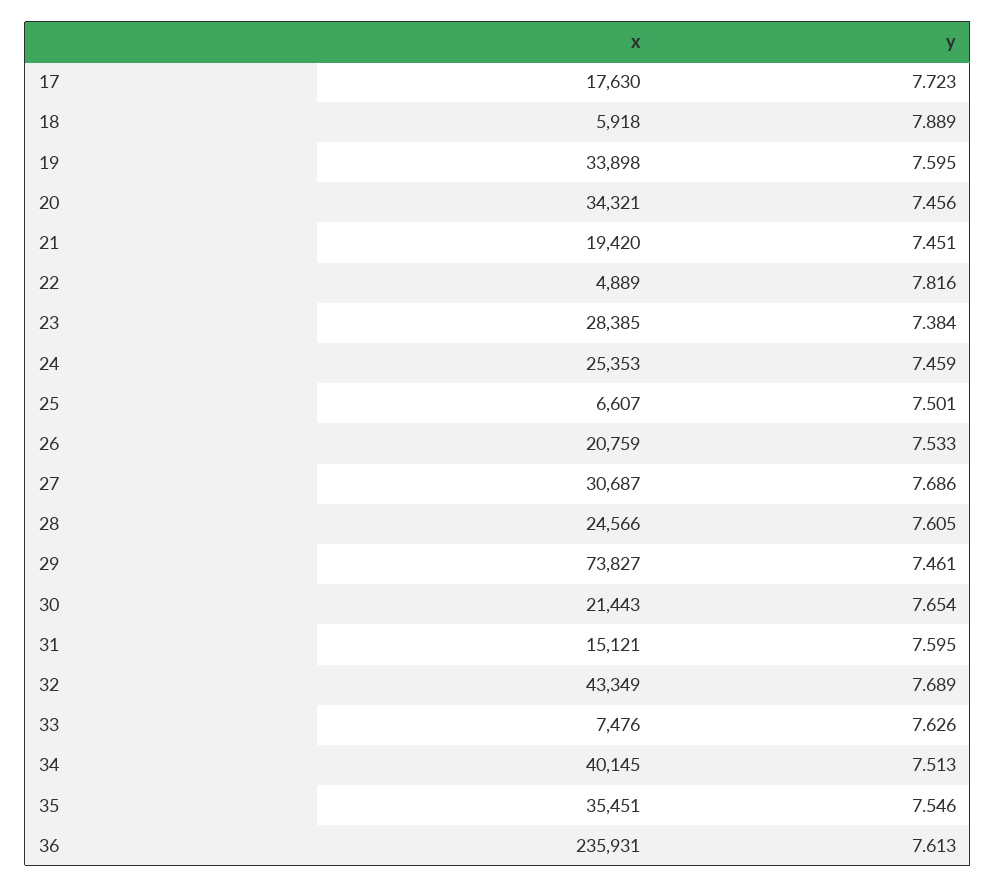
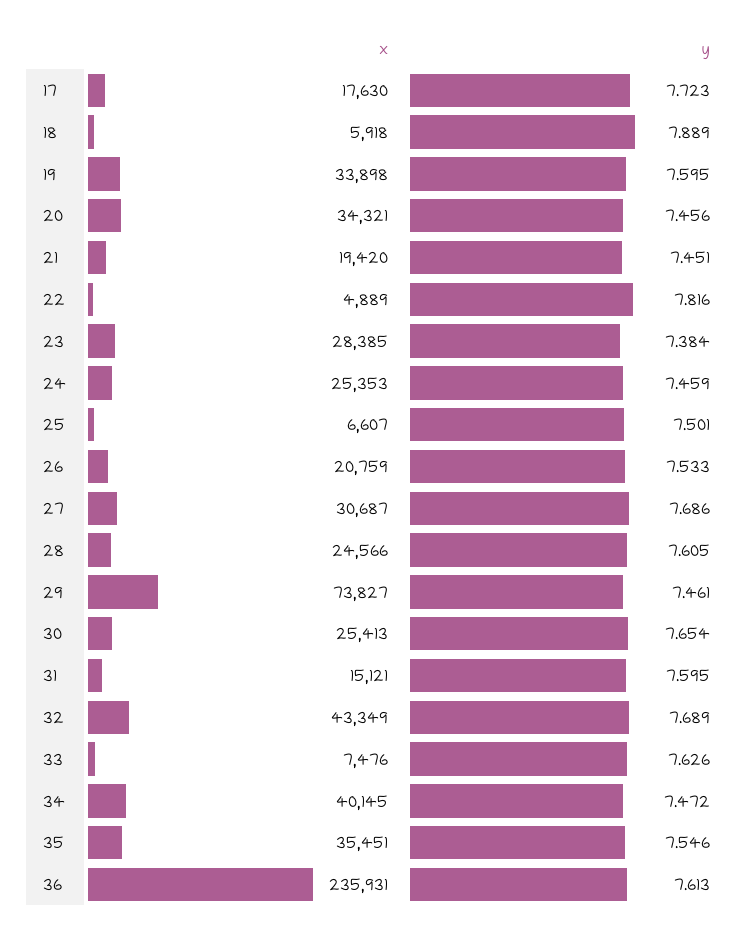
x, 30: 21443 -> 25413
y, 34: 7.513 -> 7.472

